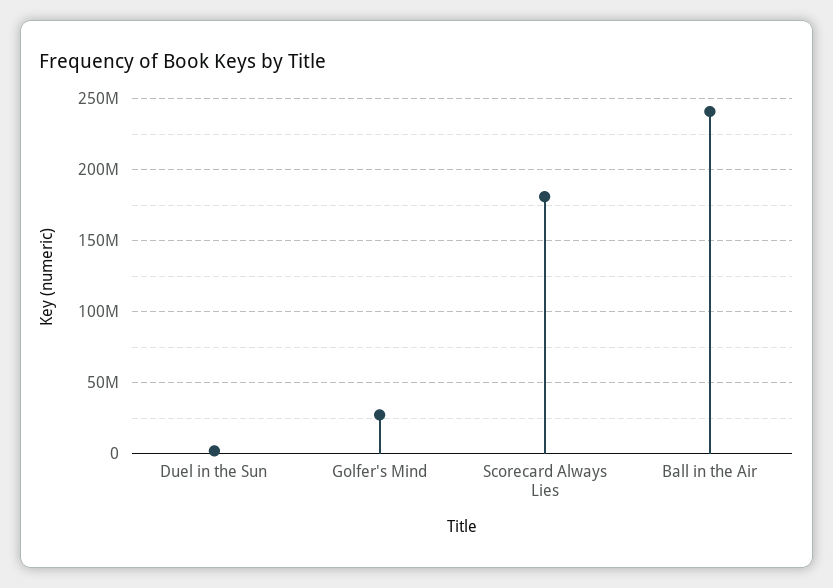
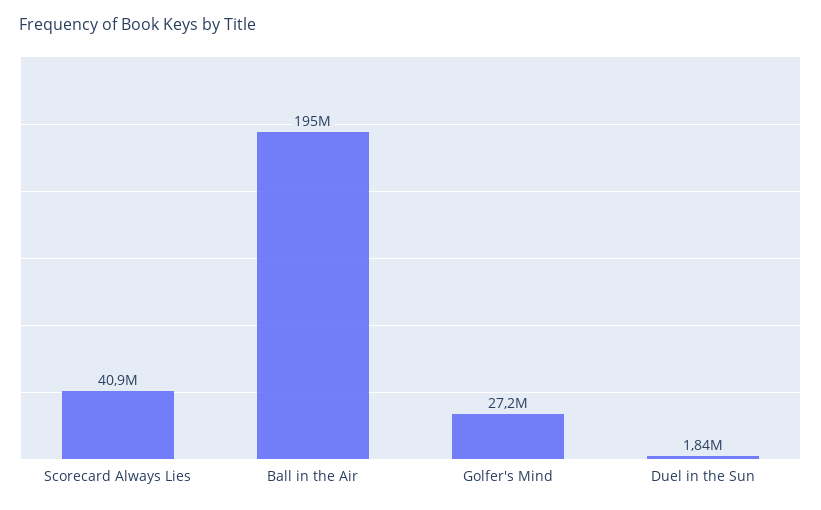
Scorecard Always Lies: 180000000 -> 40900000
Ball in the Air: 240000000 -> 195000000

